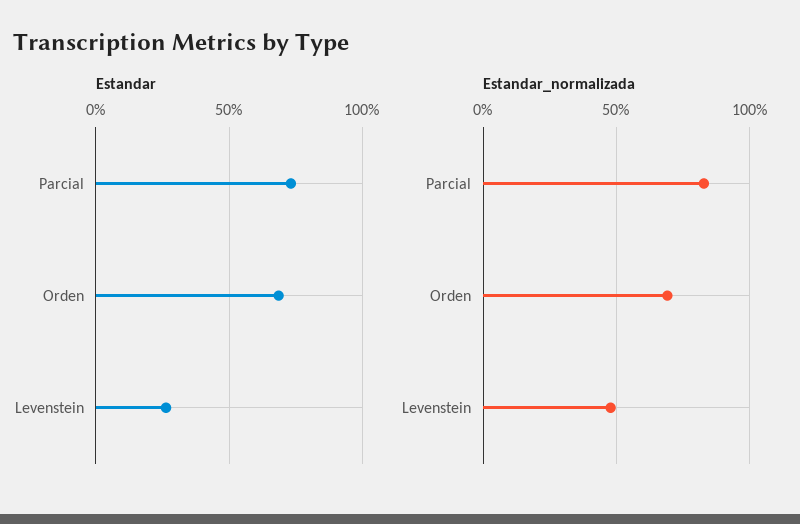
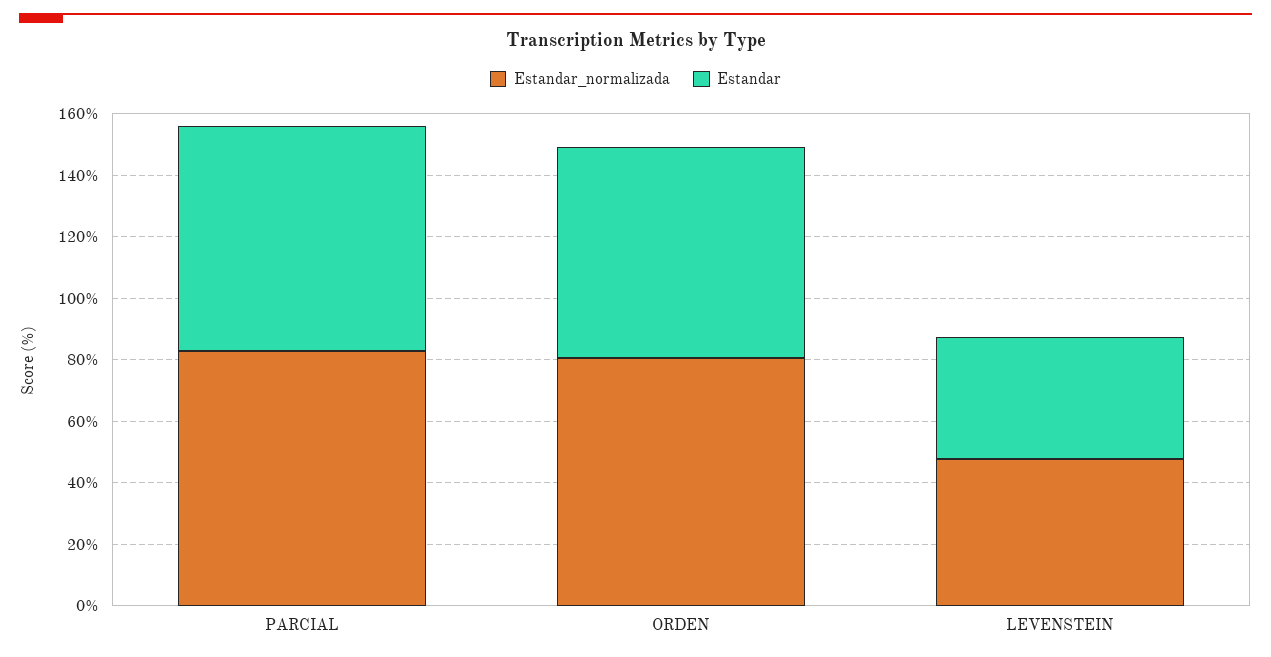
Estandar, Levenstein: 25 -> 40
Estandar_normalizada, Orden: 70 -> 80

